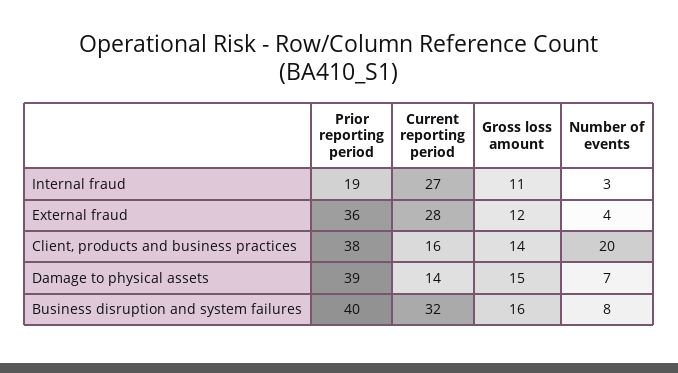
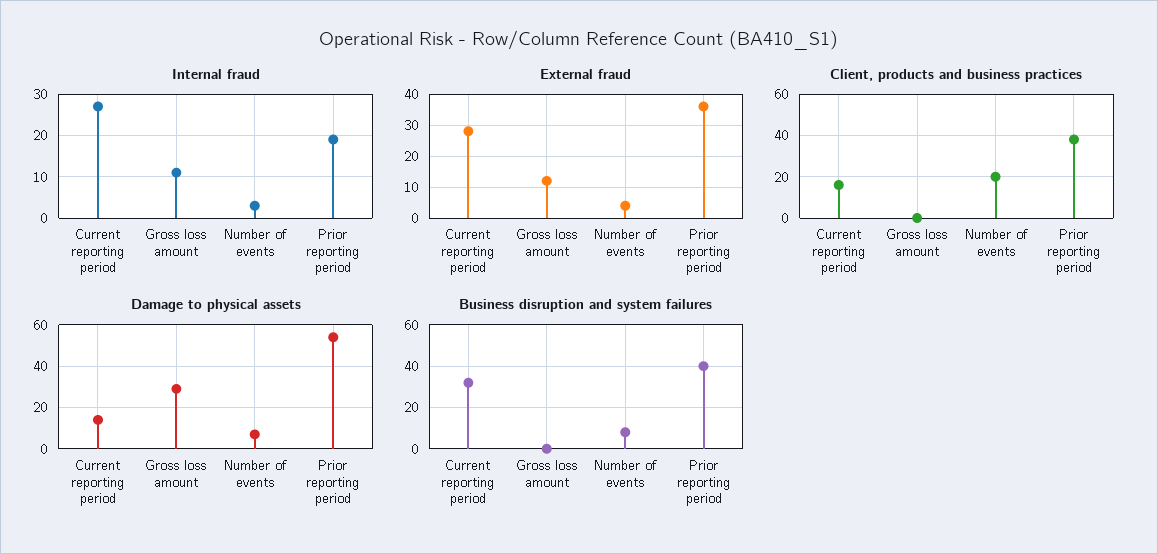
Client, products and business practices, Gross loss amount: 14 -> 0
Damage to physical assets, Prior reporting period: 39 -> 55
Damage to physical assets, Gross loss amount: 15 -> 30
Business disruption and system failures, Gross loss amount: 16 -> 0

